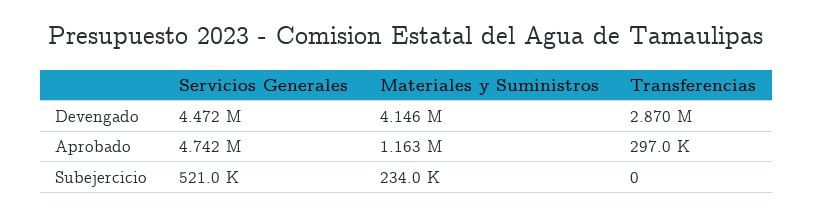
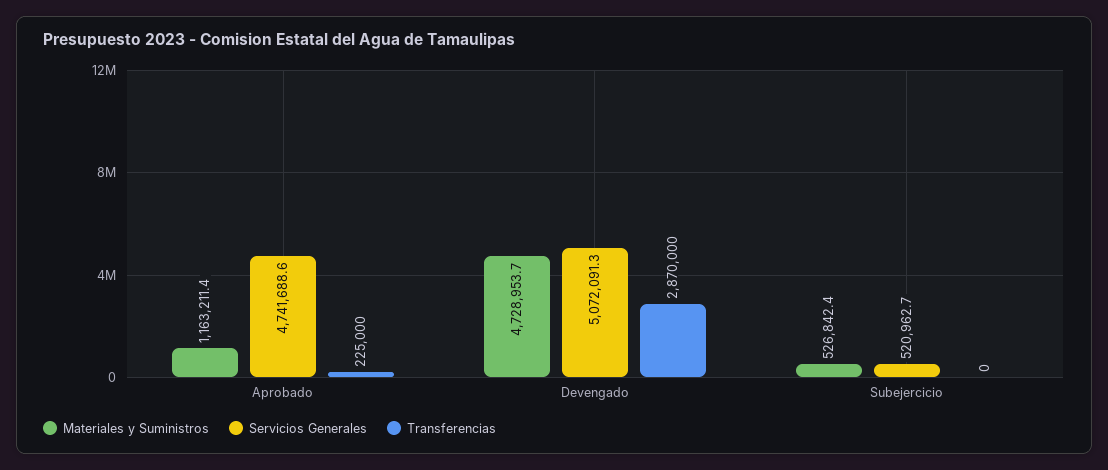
Servicios Generales, Devengado: 4472000 -> 5072091.3
Materiales y Suministros, Devengado: 4146000 -> 4728953.7
Transferencias, Aprobado: 297000 -> 225000
Materiales y Suministros, Subejercicio: 234000 -> 526842.4

